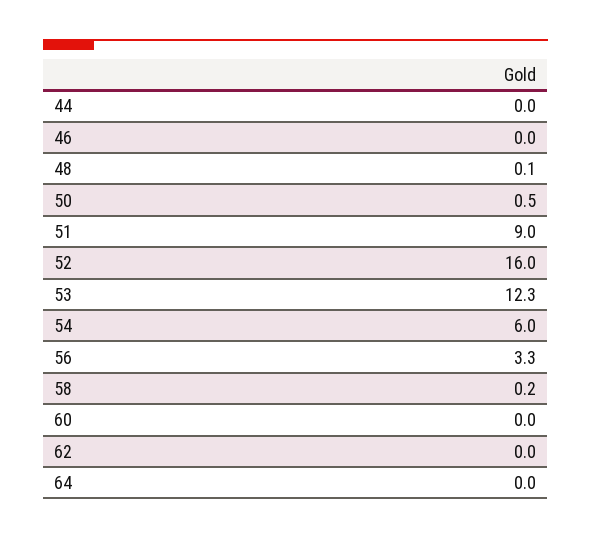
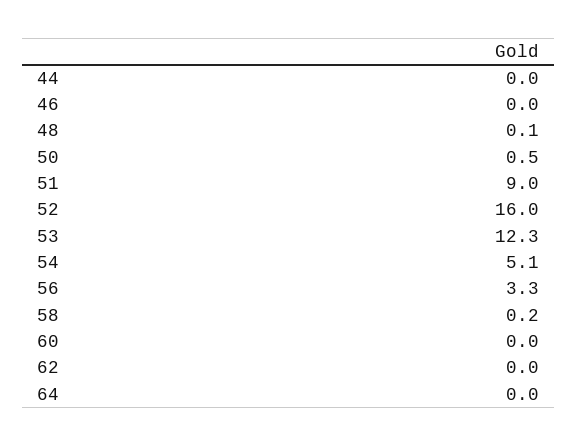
54: 6 -> 5.1

